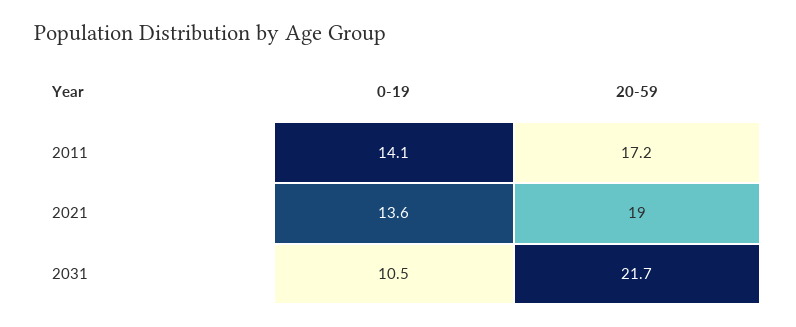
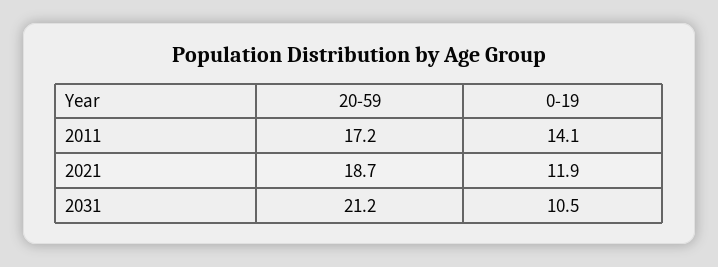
0-19, 2021: 13.6 -> 11.9
20-59, 2021: 19 -> 18.7
20-59, 2031: 21.7 -> 21.2

